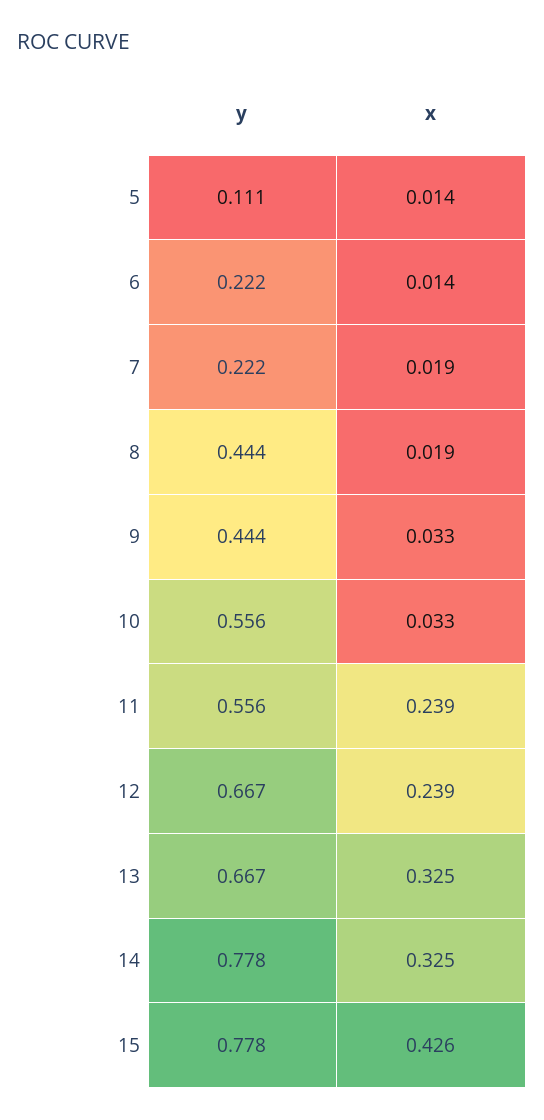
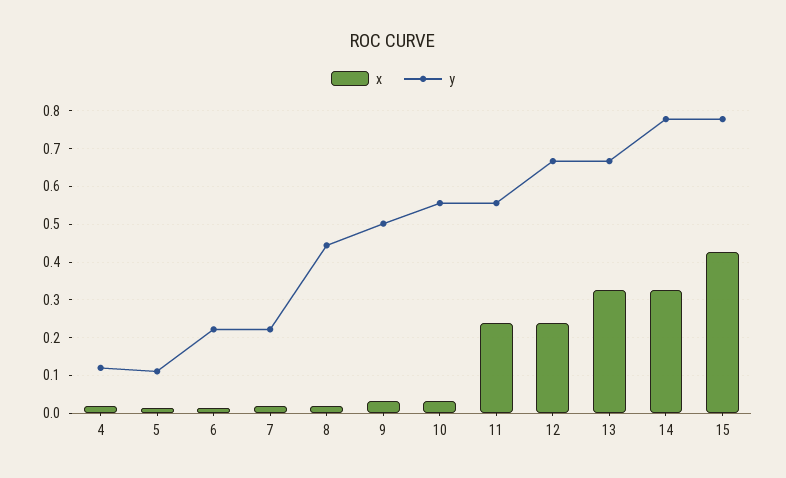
y, 9: 0.444 -> 0.5
x, 4: none -> 0.02
y, 4: none -> 0.12

